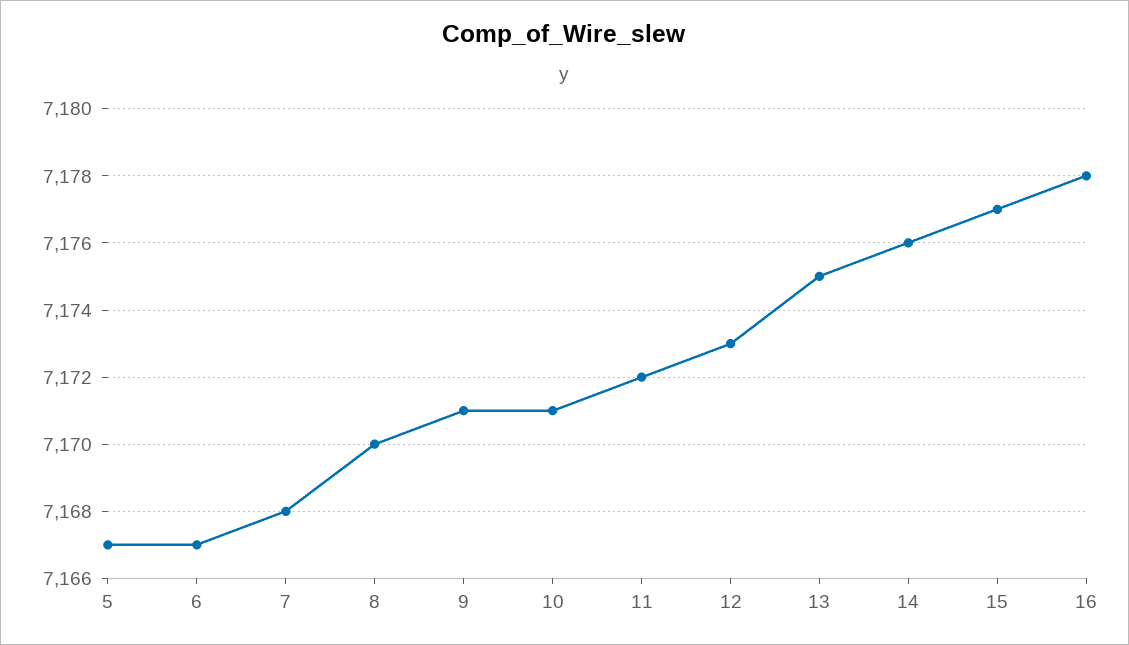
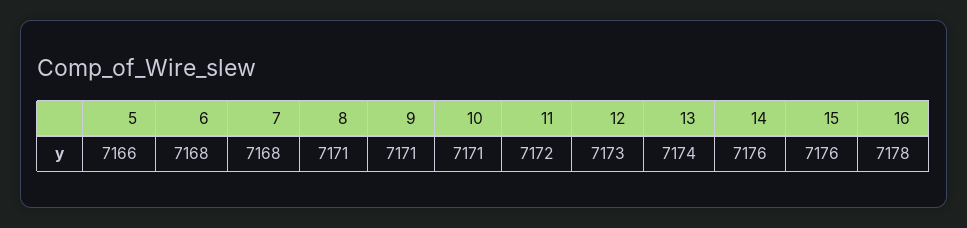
5: 7167 -> 7166
6: 7167 -> 7168
8: 7170 -> 7171
13: 7175 -> 7174
15: 7177 -> 7176

